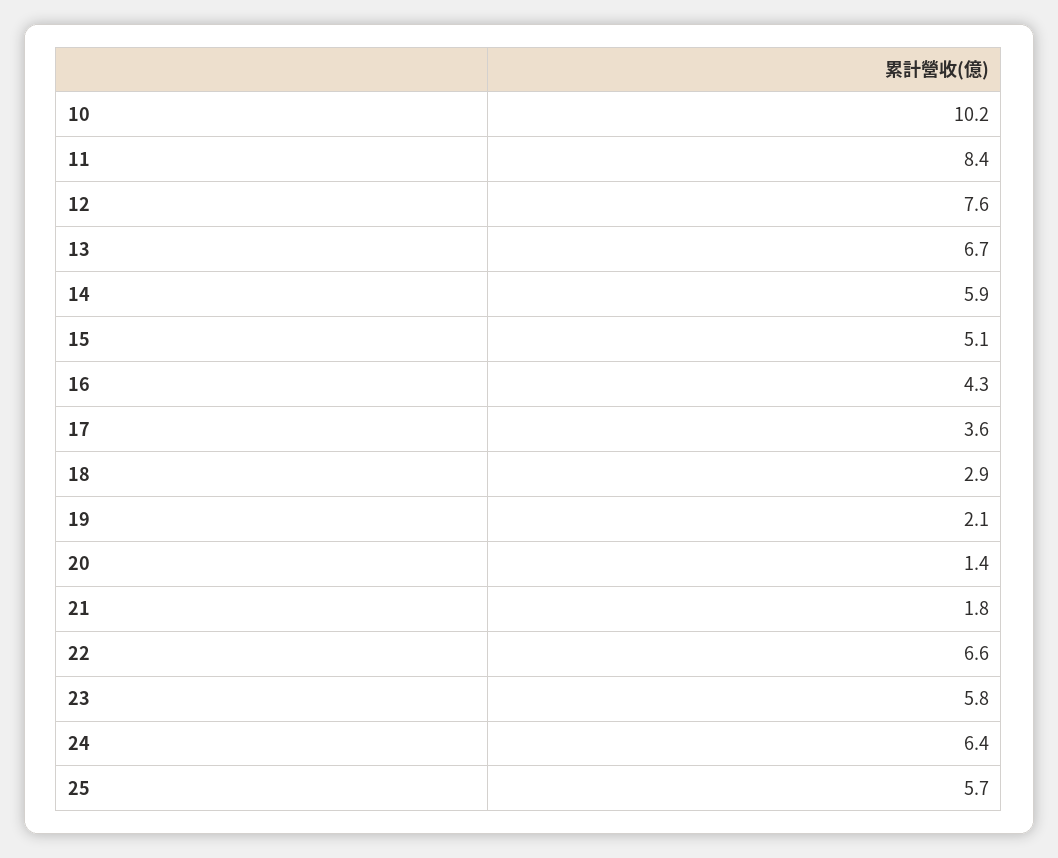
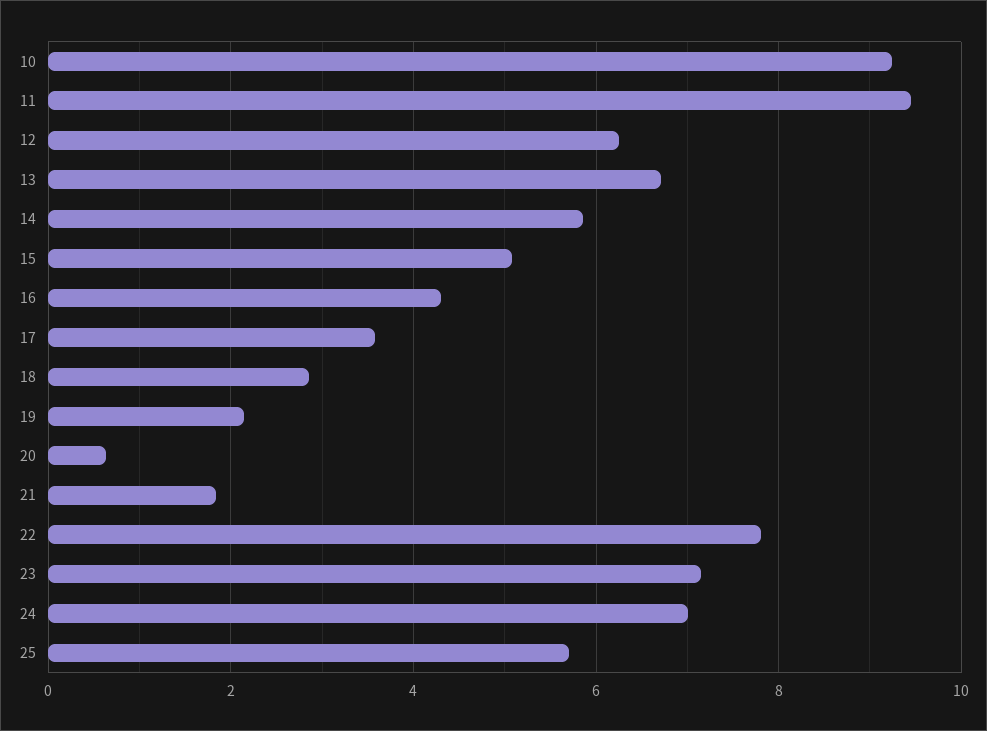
10: 10.2 -> 9.2
11: 8.4 -> 9.4
12: 7.6 -> 6.2
20: 1.4 -> 0.6
22: 6.6 -> 7.8
23: 5.8 -> 7.2
24: 6.4 -> 7

